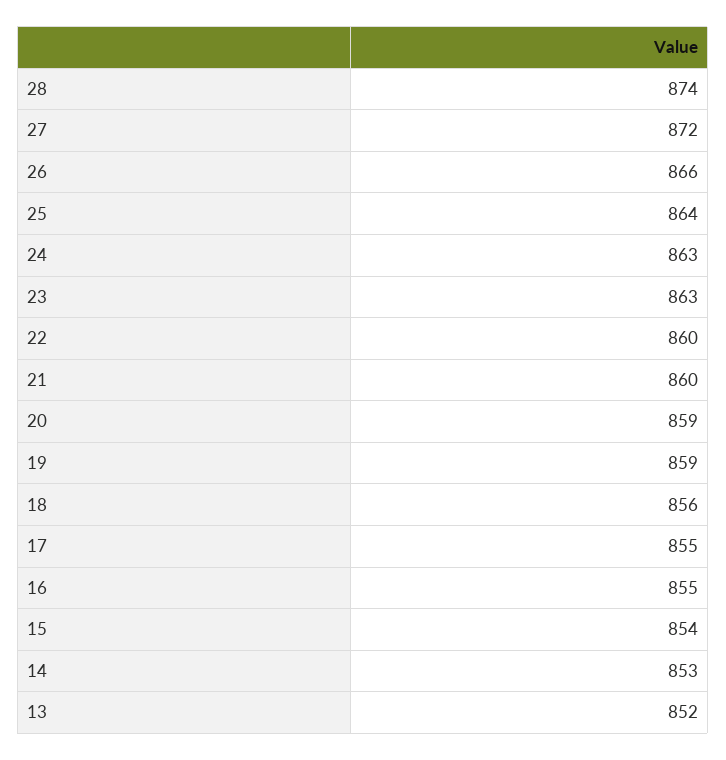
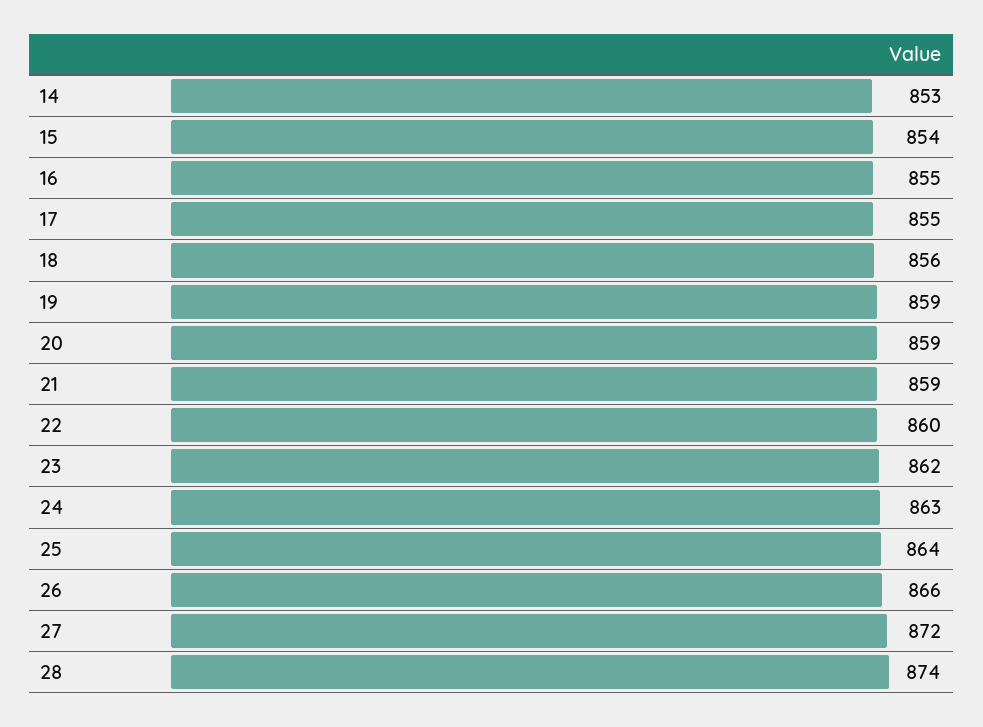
23: 863 -> 862
21: 860 -> 859
13: 852 -> none

